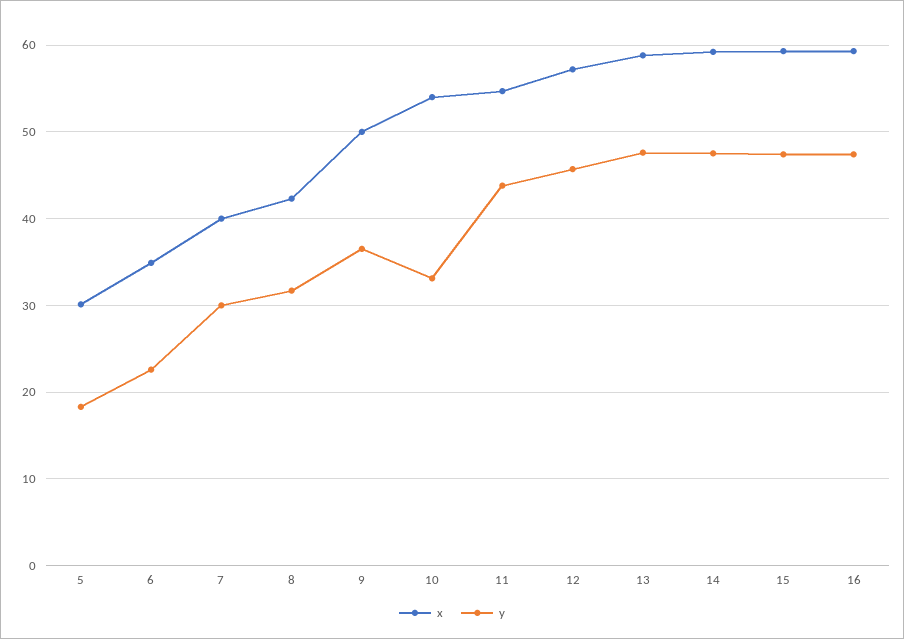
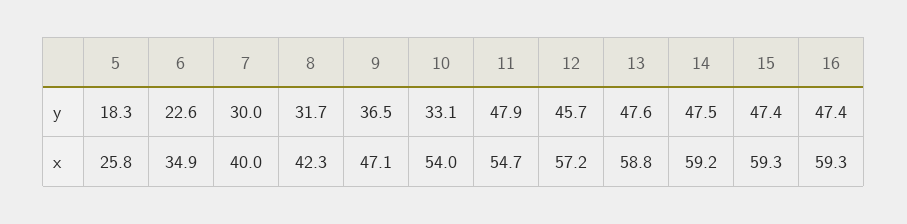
x, 5: 30 -> 25.8
x, 9: 50 -> 47.1
y, 11: 44 -> 47.9

